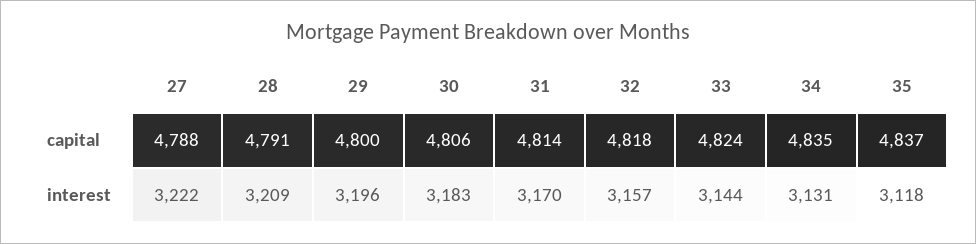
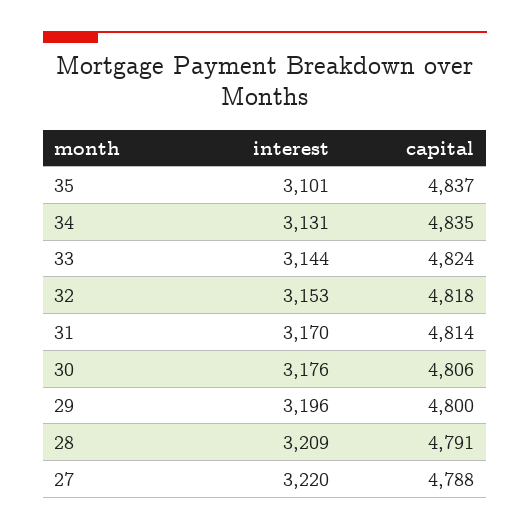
27, interest: 3222 -> 3220
30, interest: 3183 -> 3176
32, interest: 3157 -> 3153
35, interest: 3118 -> 3101

